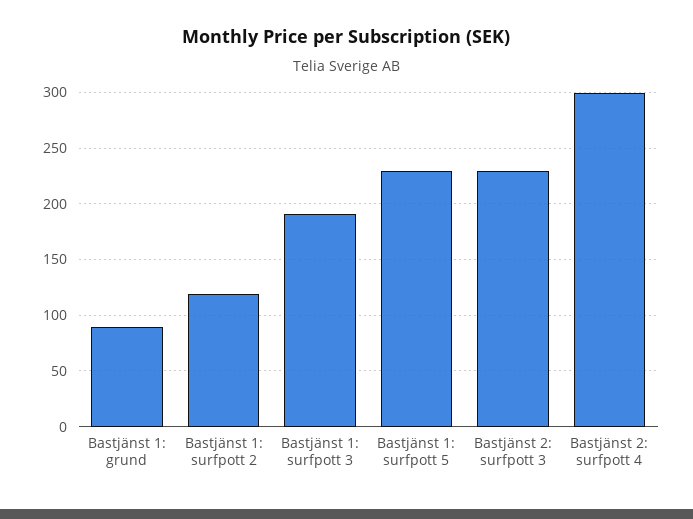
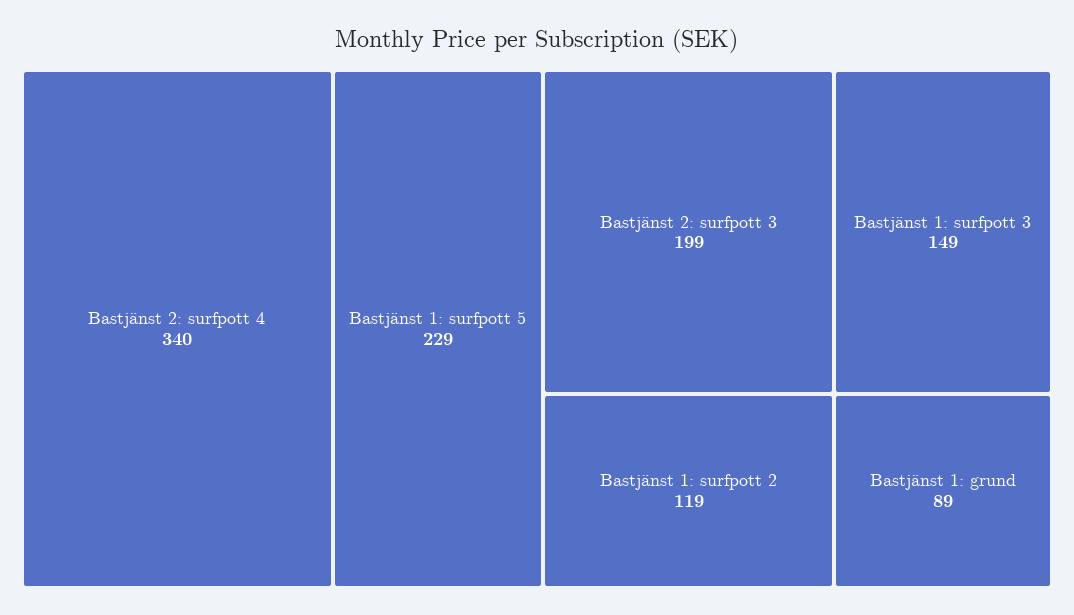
Bastjänst 1: surfpott 3: 190 -> 149
Bastjänst 2: surfpott 3: 230 -> 199
Bastjänst 2: surfpott 4: 300 -> 340

